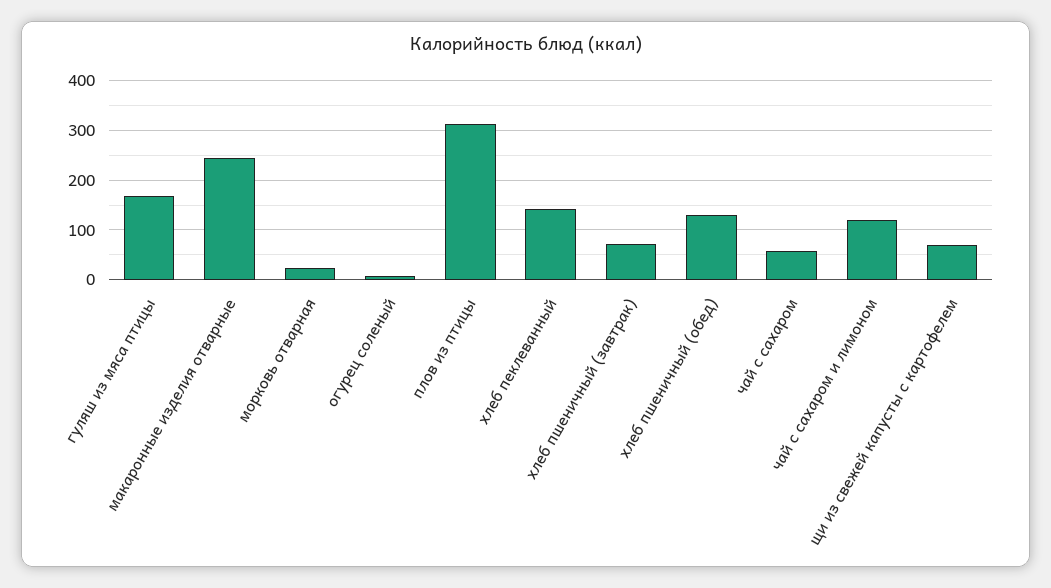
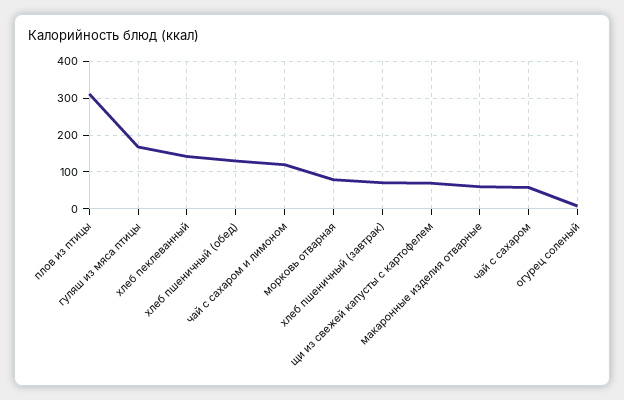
макаронные изделия отварные: 240 -> 60
морковь отварная: 20 -> 80

